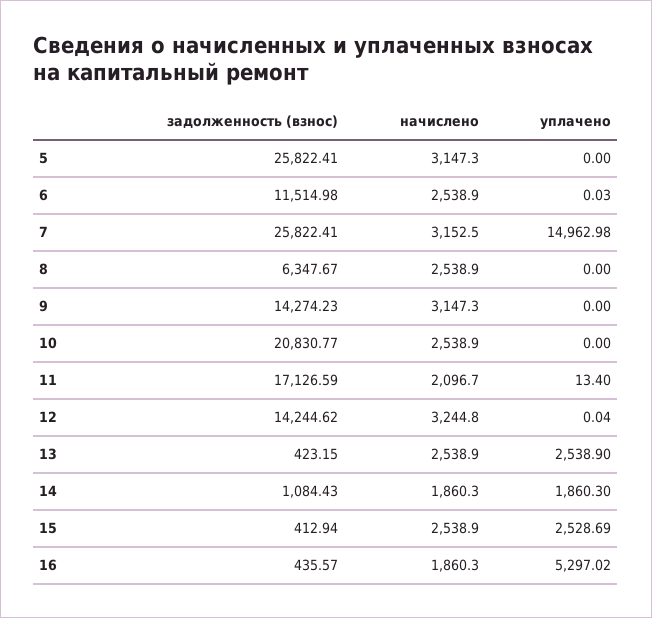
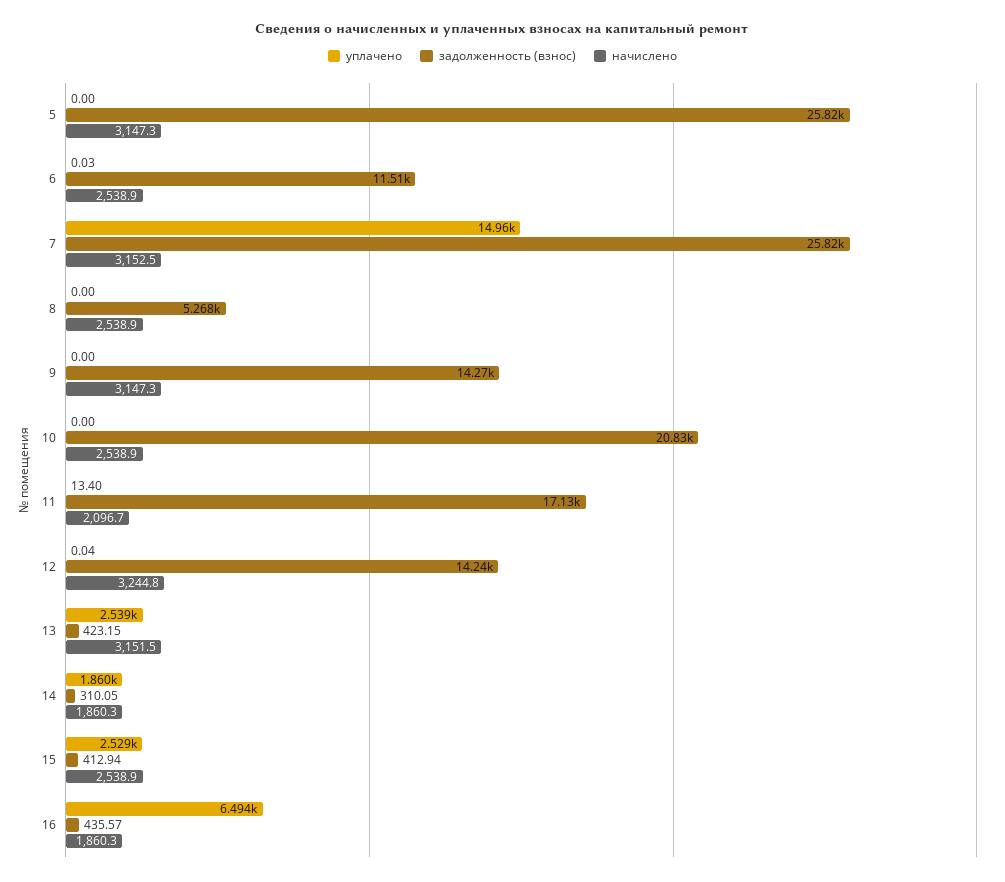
задолженность (взнос), 8: 6347.67 -> 5268
начислено, 13: 2538.9 -> 3151.5
задолженность (взнос), 14: 1084.43 -> 310.05
уплачено, 16: 5297.02 -> 6494

